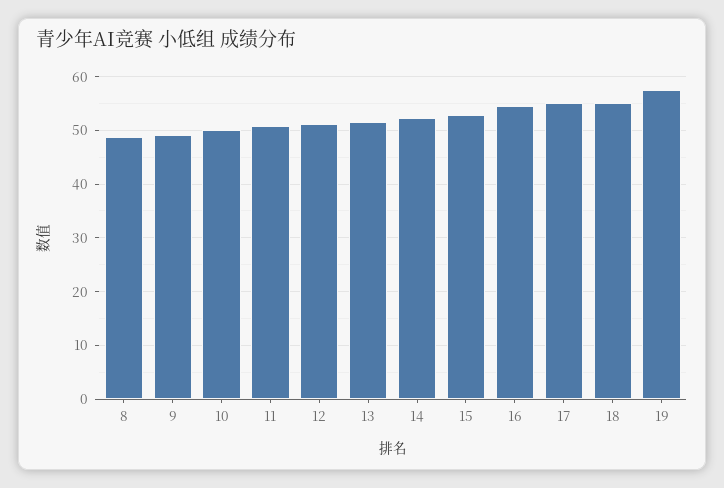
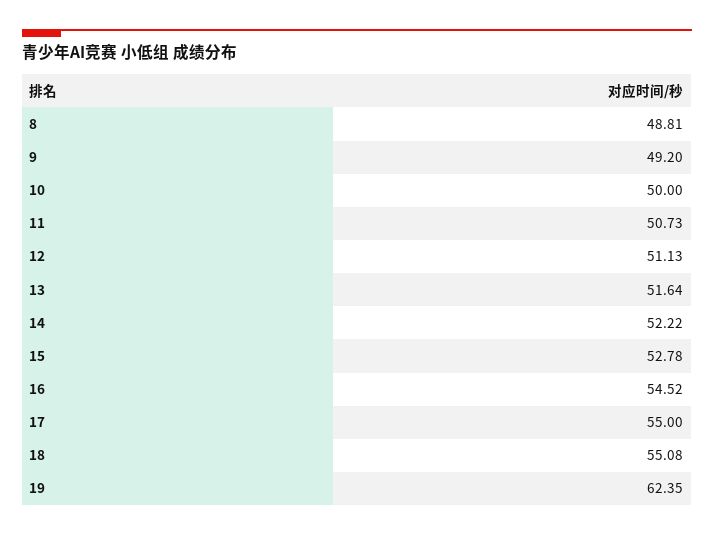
19: 58 -> 62.35

